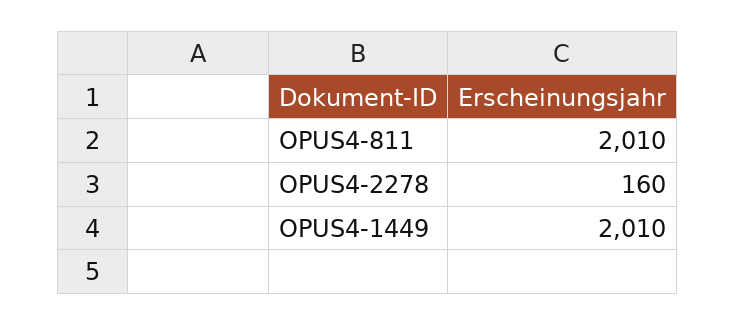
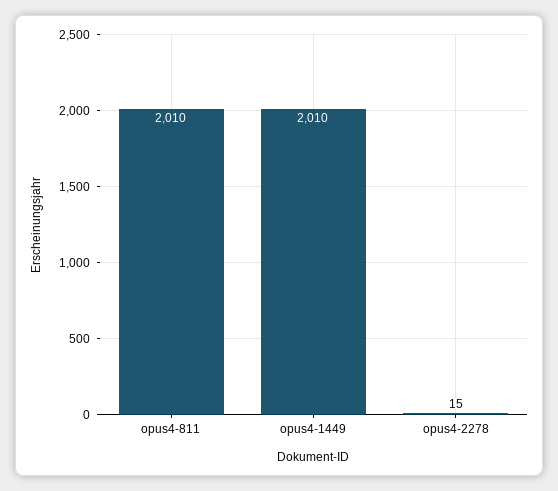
OPUS4-2278: 160 -> 15

